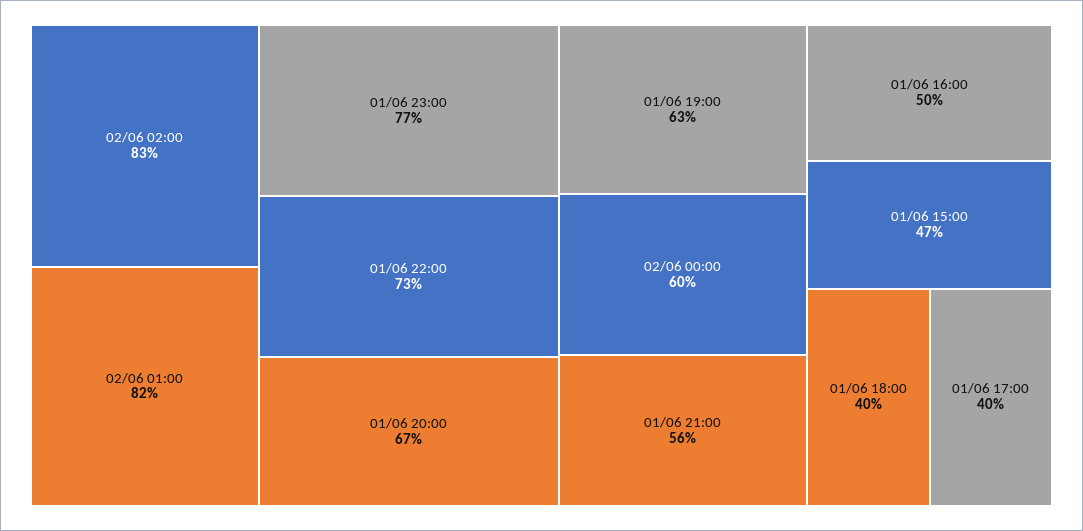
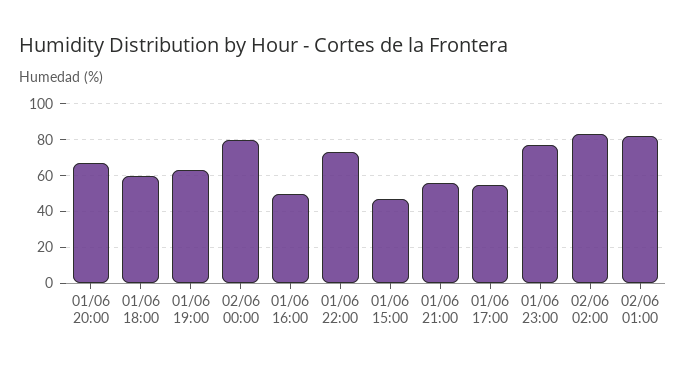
02/06 00:00: 60 -> 80
01/06 18:00: 40 -> 60
01/06 17:00: 40 -> 55

